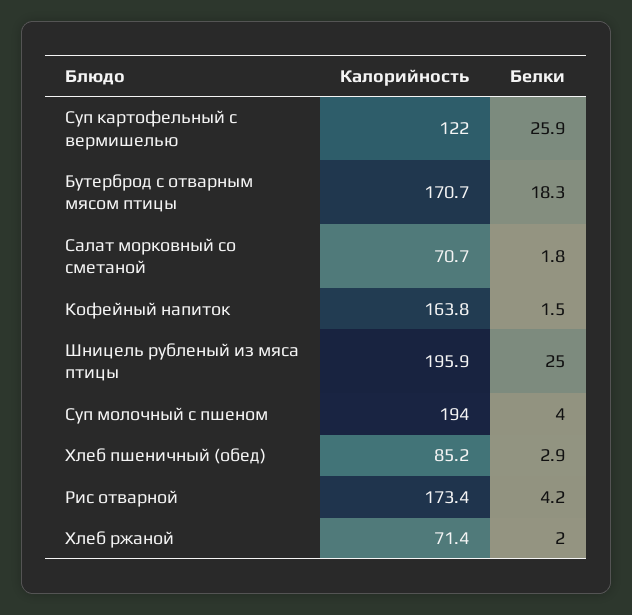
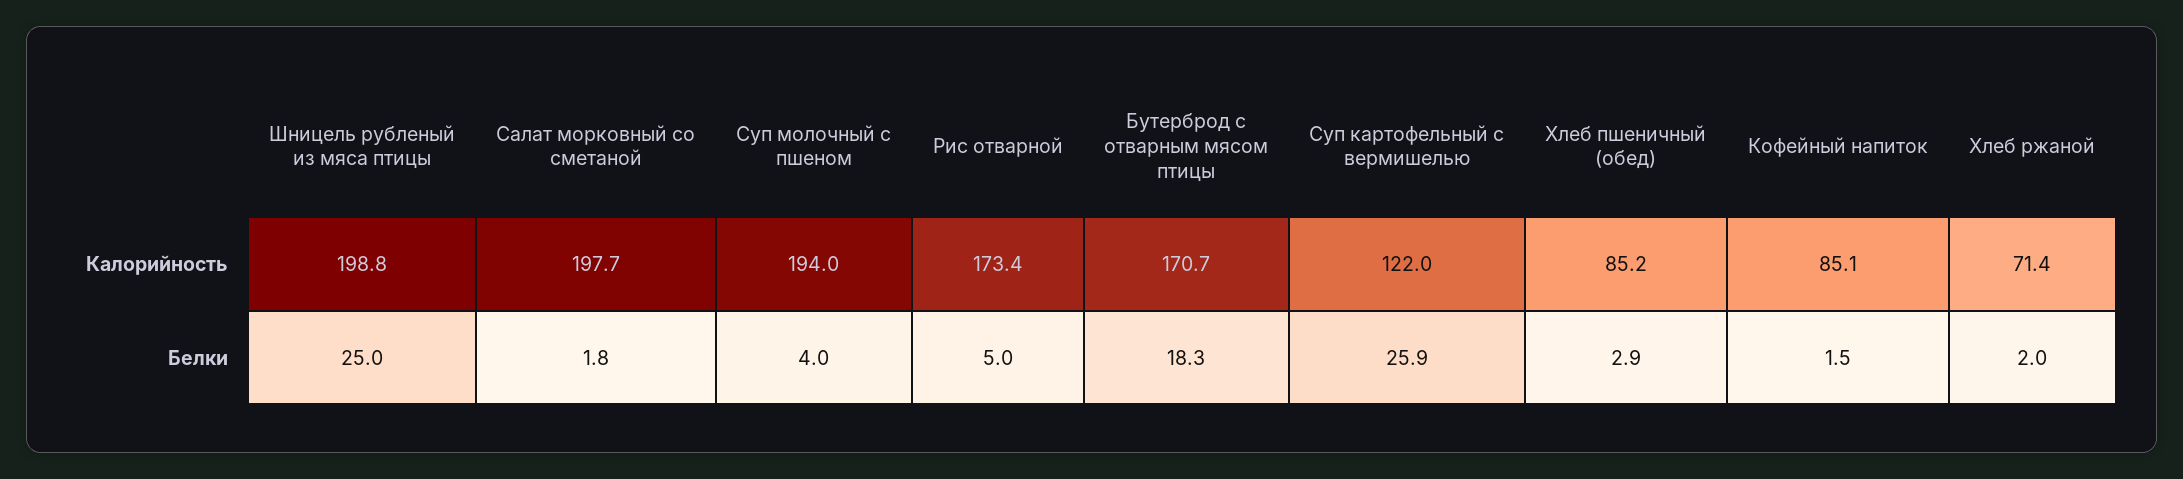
Калорийность, Салат морковный со сметаной: 70.7 -> 197.7
Калорийность, Кофейный напиток: 163.8 -> 85.1
Калорийность, Шницель рубленый из мяса птицы: 195.9 -> 198.8
Белки, Рис отварной: 4.2 -> 5

